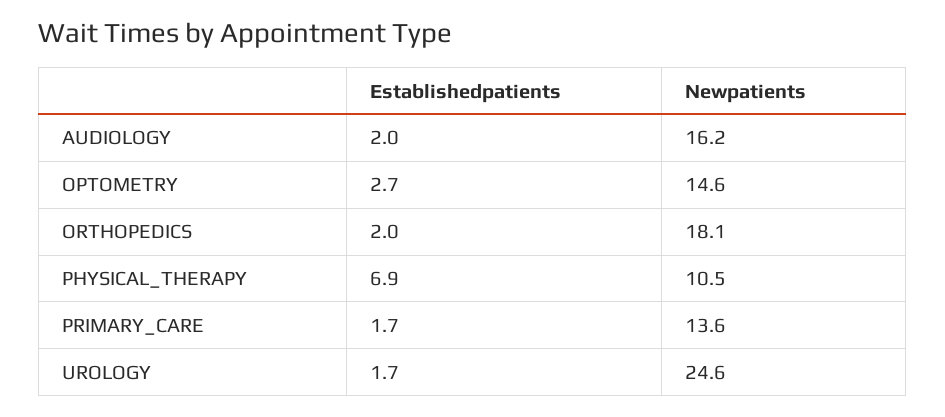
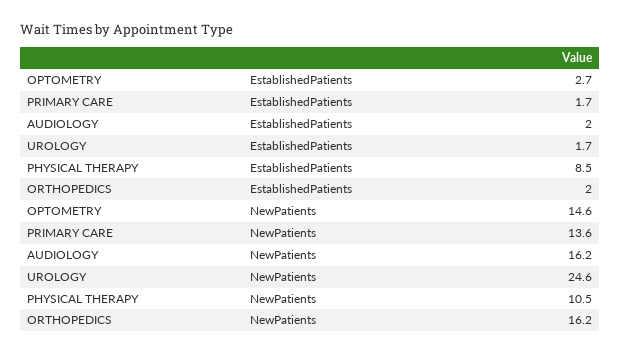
Newpatients, ORTHOPEDICS: 18.1 -> 16.2
Establishedpatients, PHYSICAL_THERAPY: 6.9 -> 8.5

